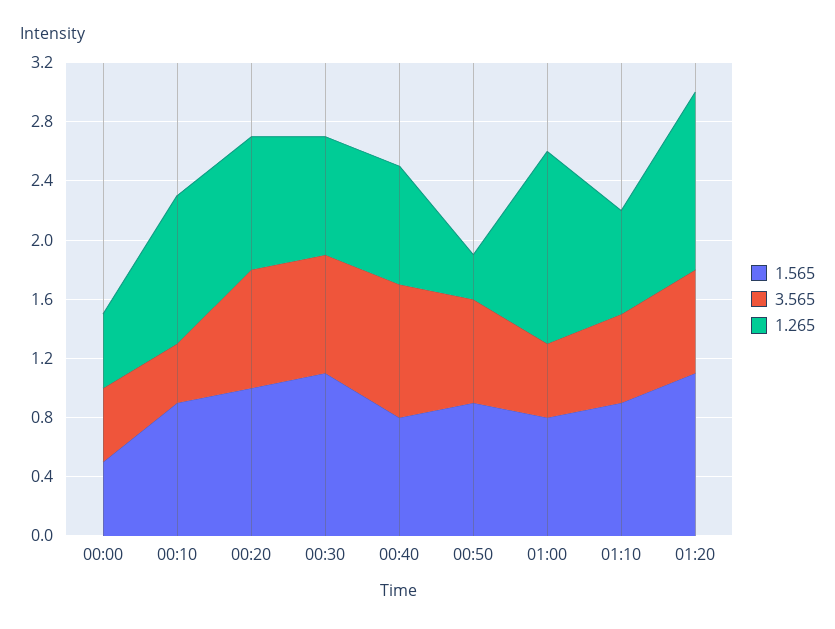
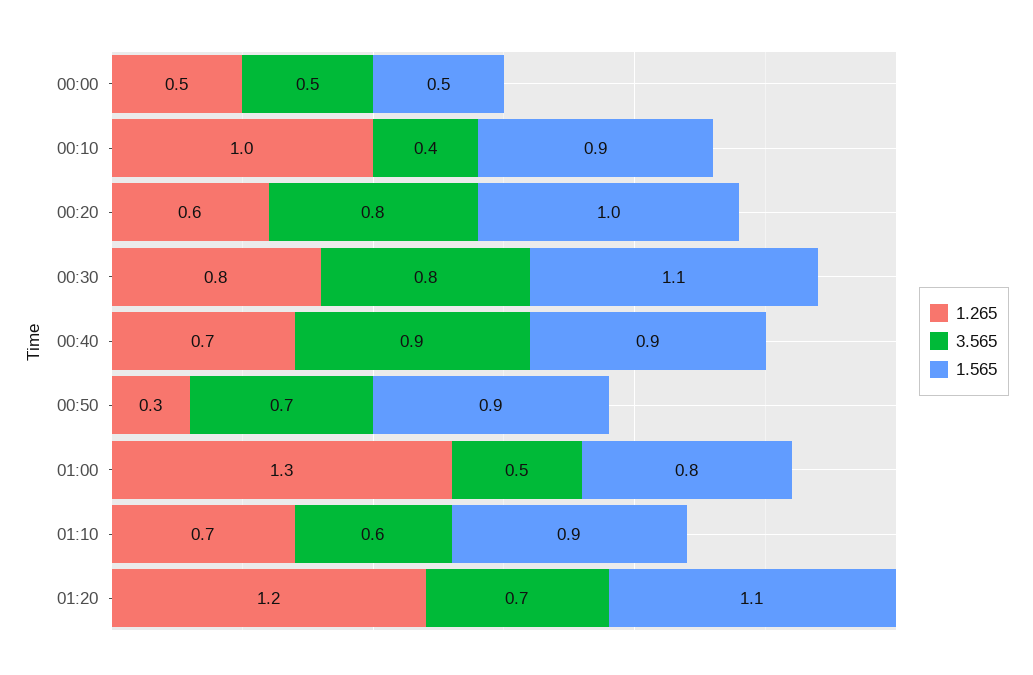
1.265, 00:20: 0.9 -> 0.6
1.565, 00:40: 0.8 -> 0.9
1.265, 00:40: 0.8 -> 0.7

